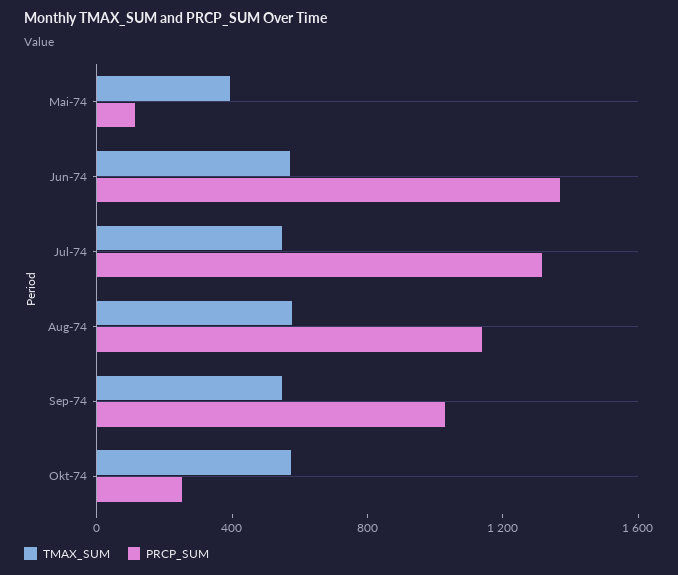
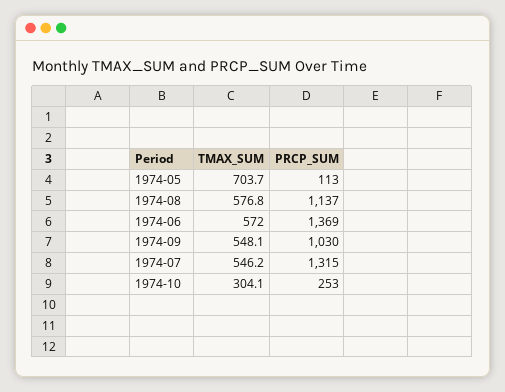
TMAX_SUM, Mai-74: 400 -> 703.7
TMAX_SUM, Okt-74: 600 -> 304.1

